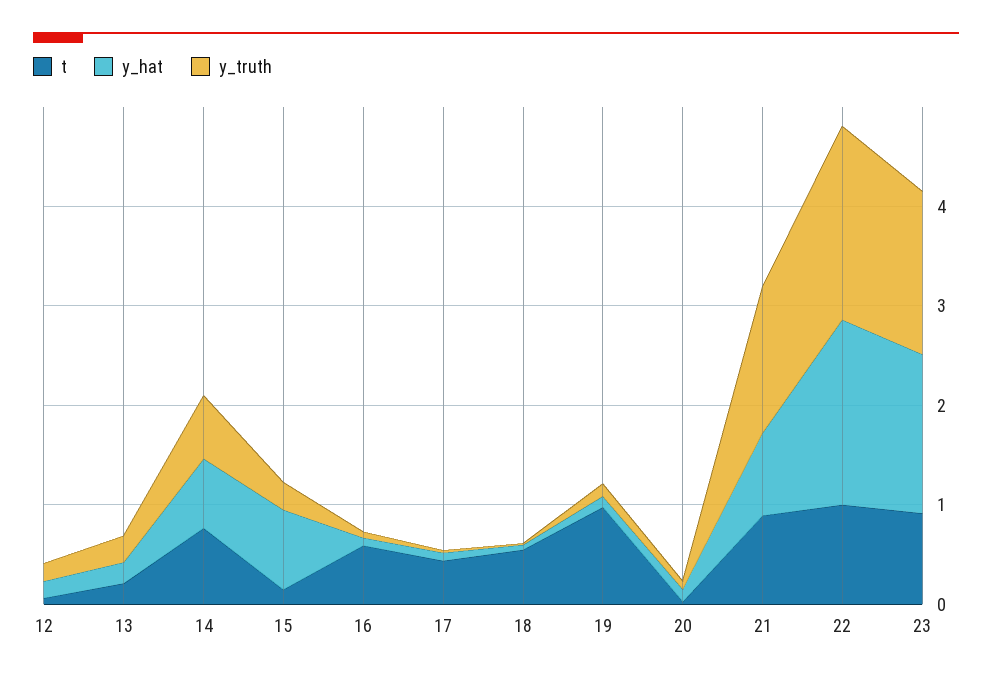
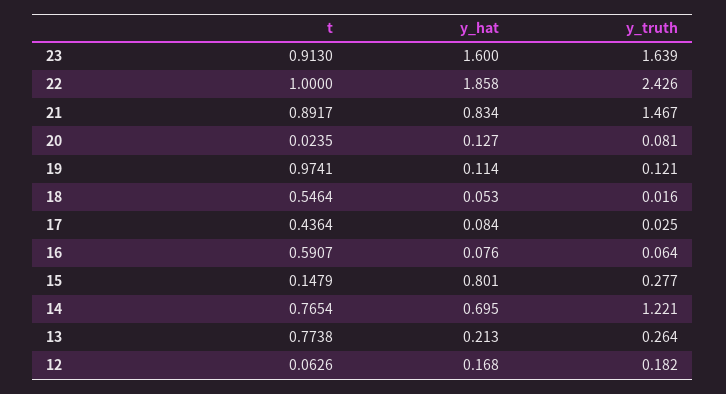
t, 13: 0.2 -> 0.7738
y_truth, 14: 0.6 -> 1.221
y_truth, 22: 2 -> 2.426

